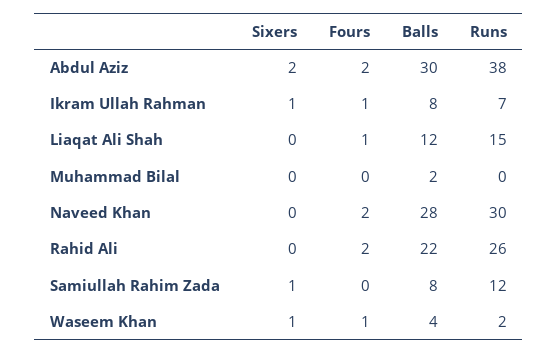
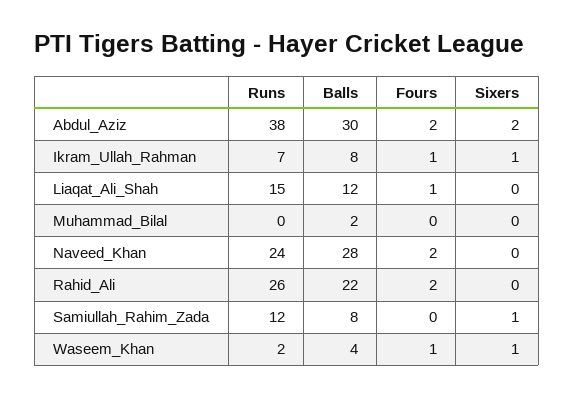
Runs, Naveed Khan: 30 -> 24

